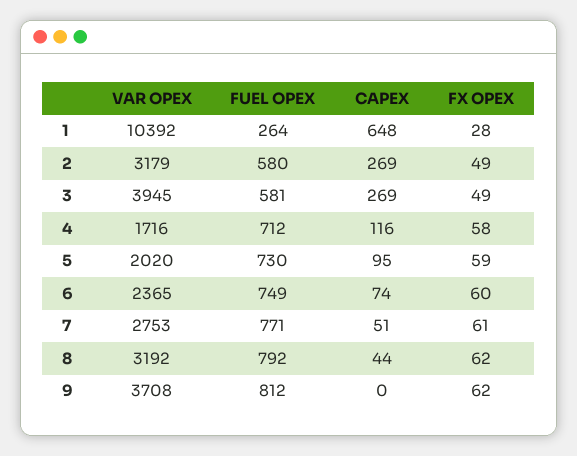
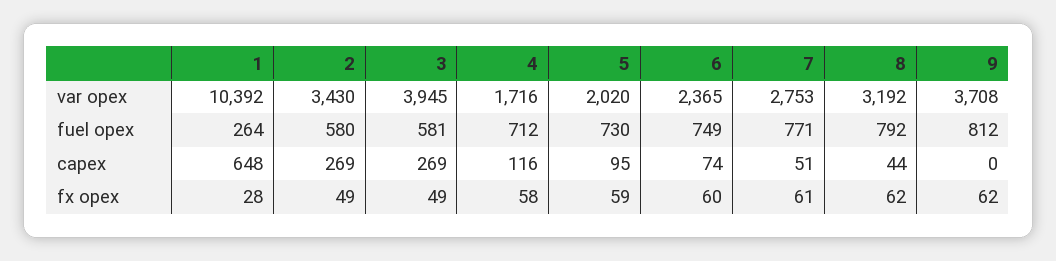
VAR OPEX, 2: 3179 -> 3430

